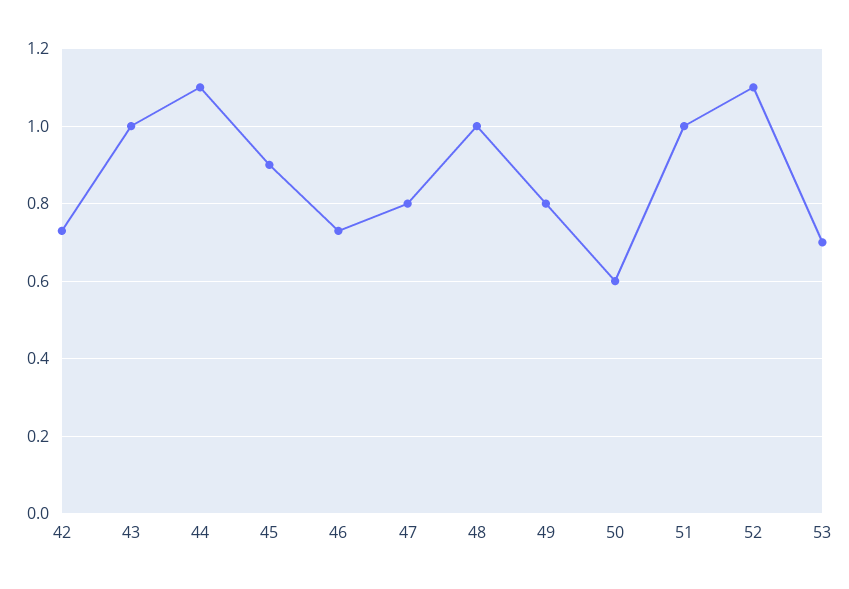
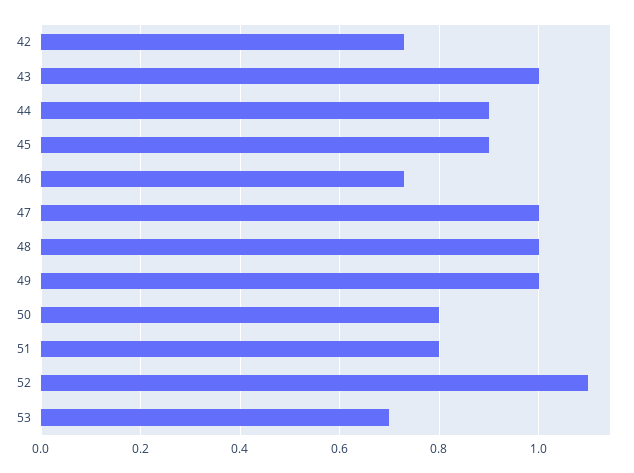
44: 1.1 -> 0.9
47: 0.8 -> 1
49: 0.8 -> 1
50: 0.6 -> 0.8
51: 1 -> 0.8

